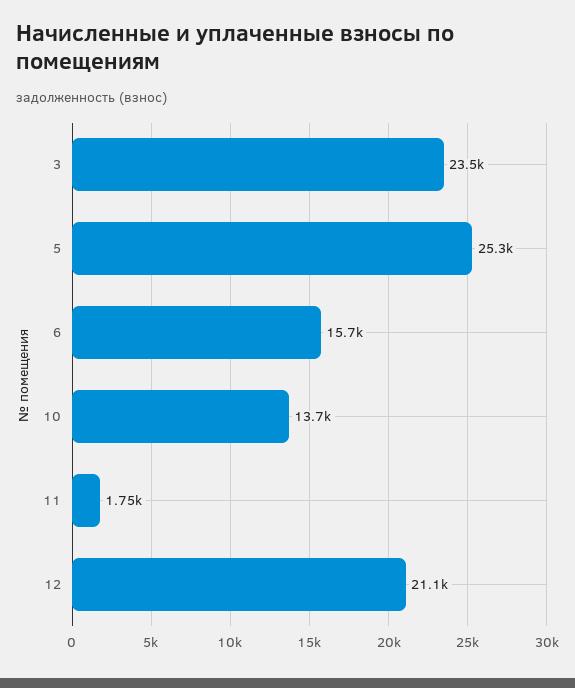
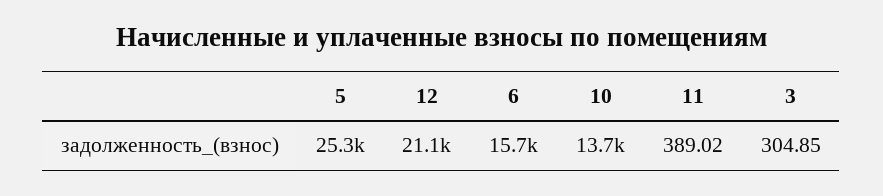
3: 23500 -> 304.85
11: 1750 -> 389.02

